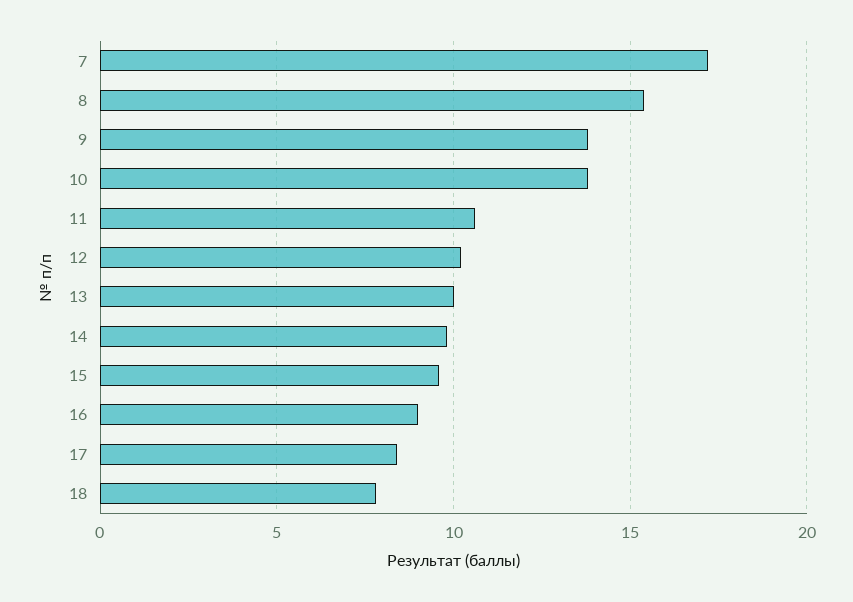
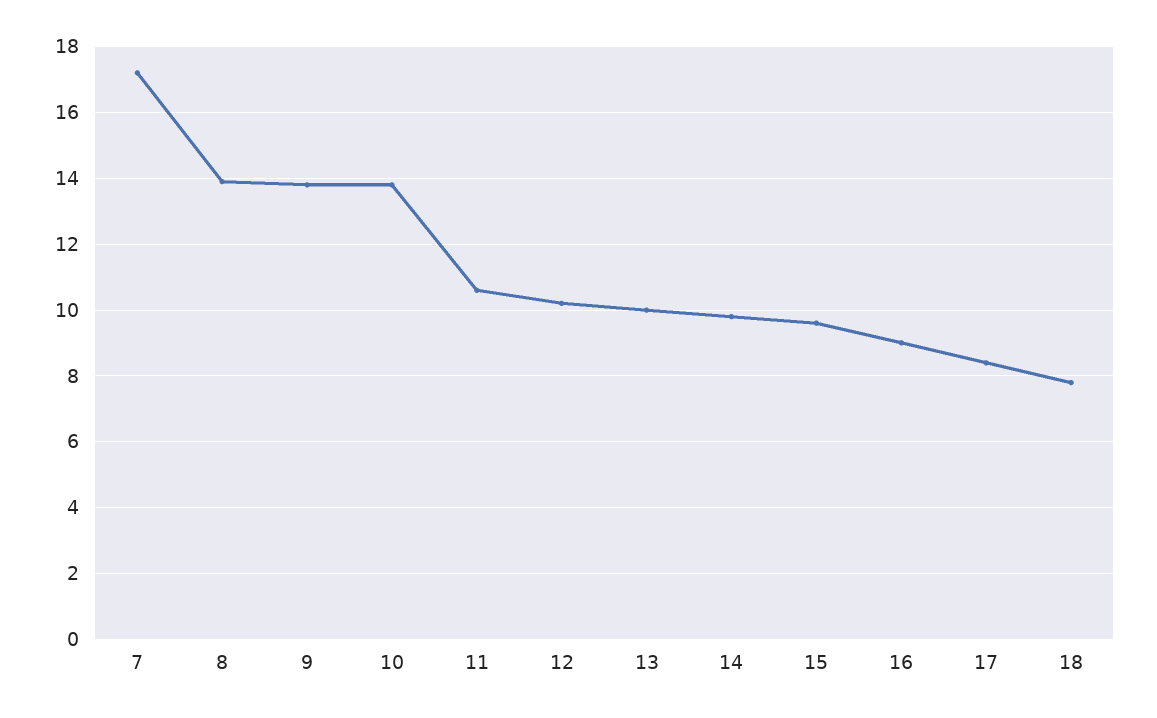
8: 15.5 -> 14

